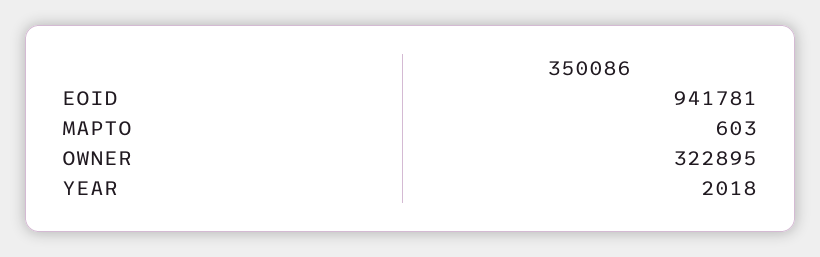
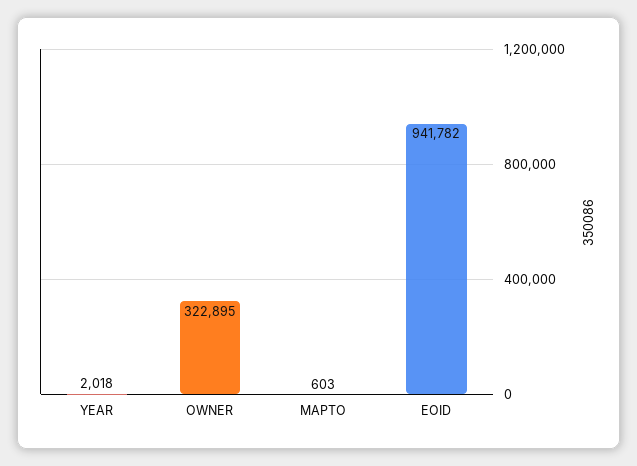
EOID: 941781 -> 941782

